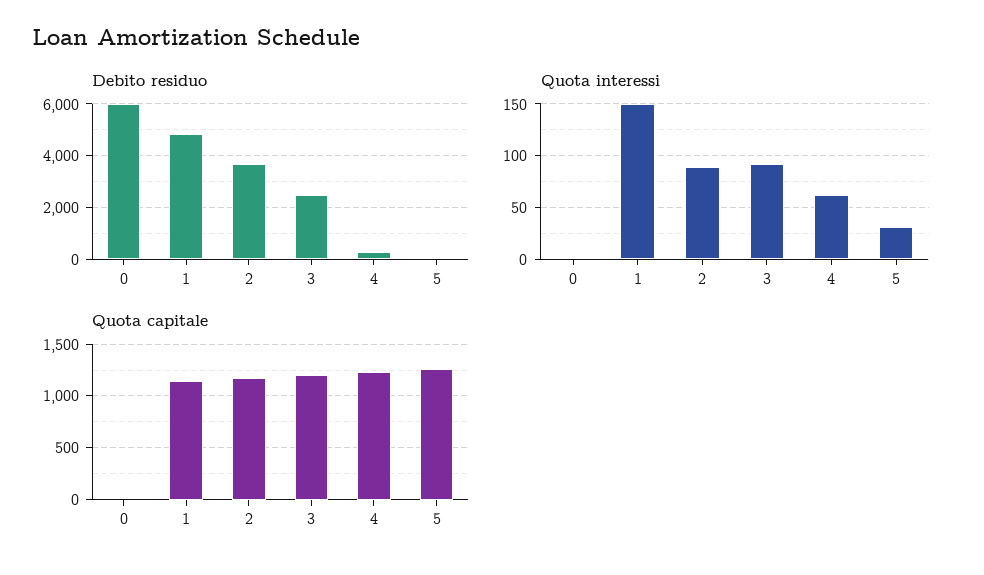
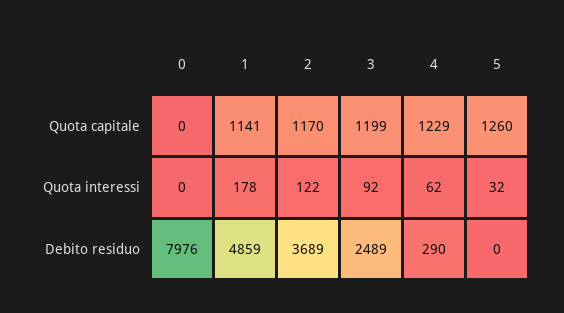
Debito residuo, 0: 6000 -> 7976
Quota interessi, 1: 150 -> 178
Quota interessi, 2: 90 -> 122

